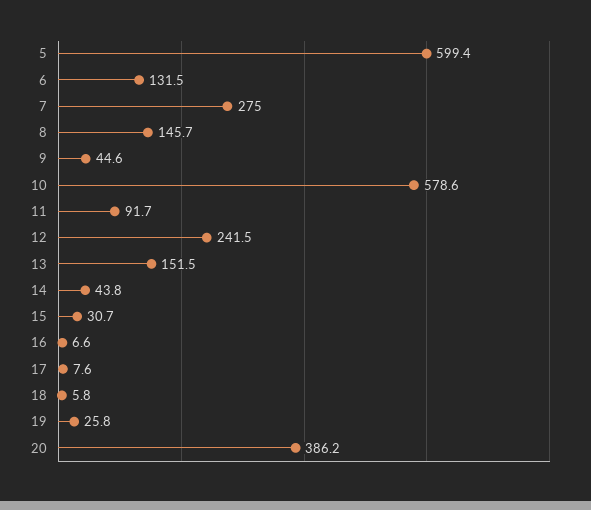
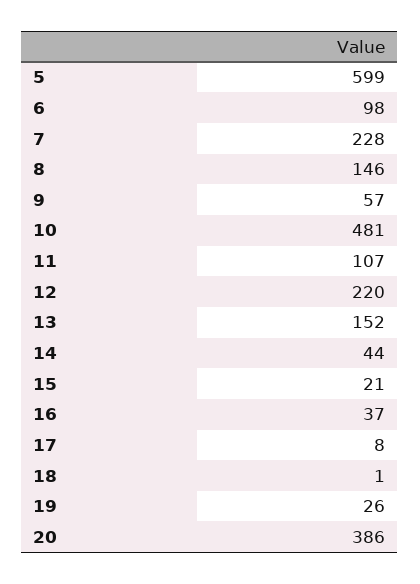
6: 131.5 -> 98
7: 275 -> 228
9: 44.6 -> 57
10: 578.6 -> 481
11: 91.7 -> 107
12: 241.5 -> 220
15: 30.7 -> 21
16: 6.6 -> 37
18: 5.8 -> 1

